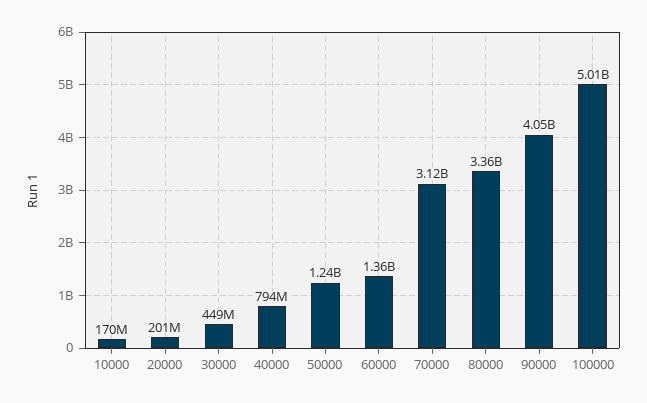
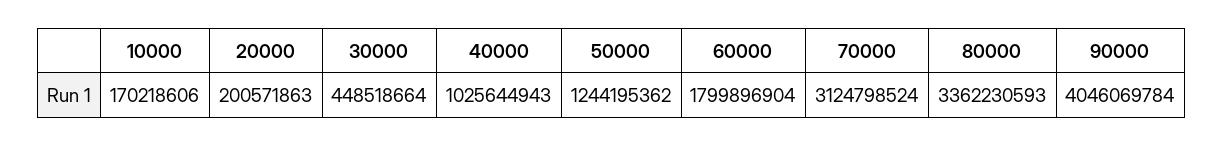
40000: 794000000 -> 1025644943
60000: 1360000000 -> 1799896904
100000: 5010000000 -> none

